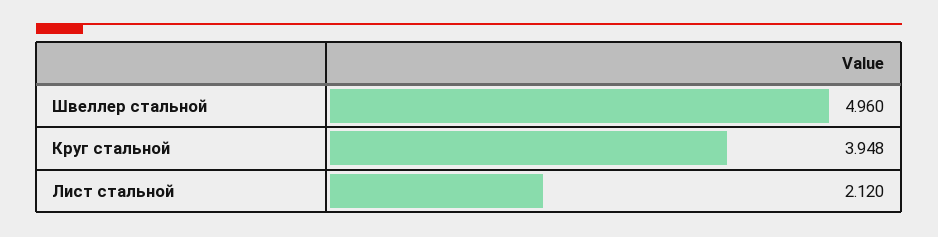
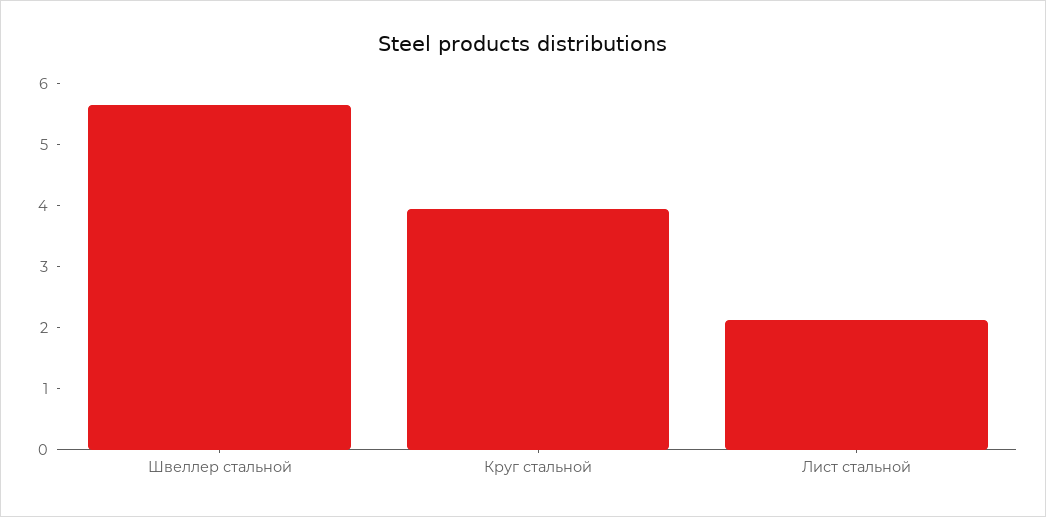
Швеллер стальной: 4.96 -> 5.6

